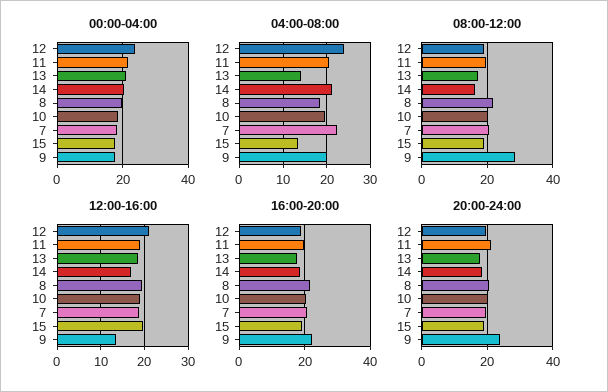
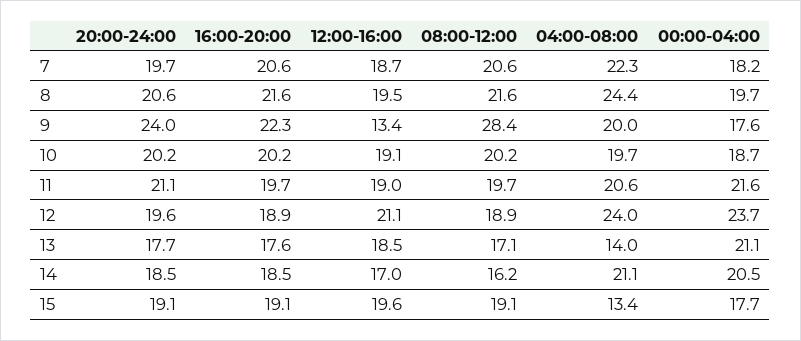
04:00-08:00, 8: 18 -> 24.4

